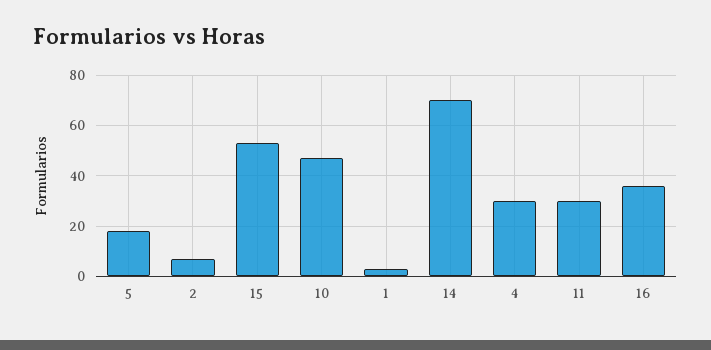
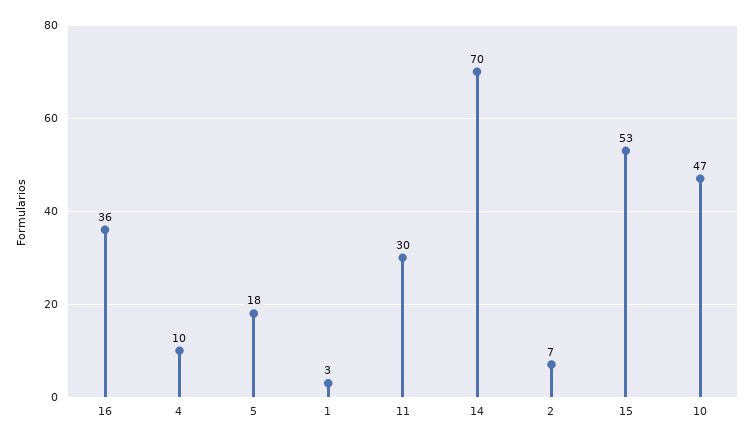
4: 30 -> 10

